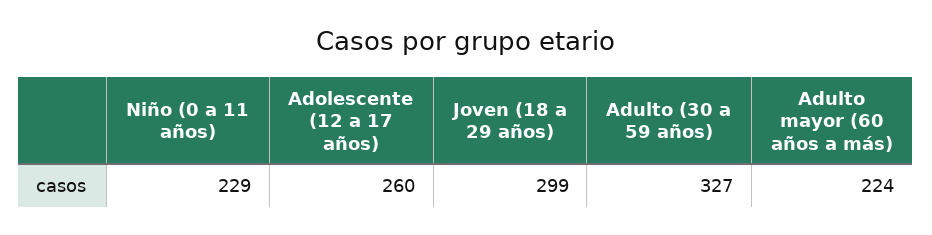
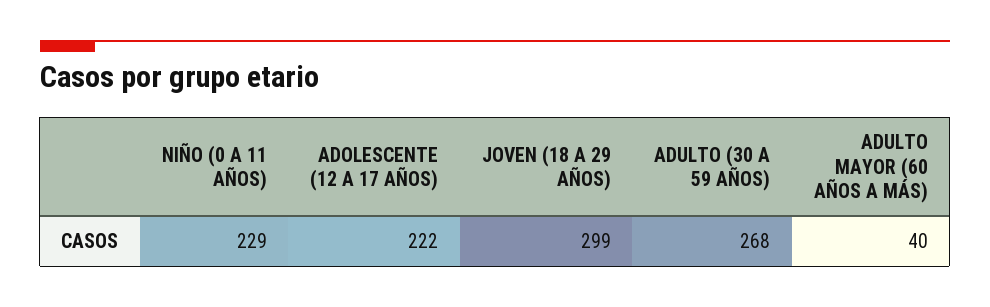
Adolescente (12 a 17 años): 260 -> 222
Adulto (30 a 59 años): 327 -> 268
Adulto mayor (60 años a más): 224 -> 40

